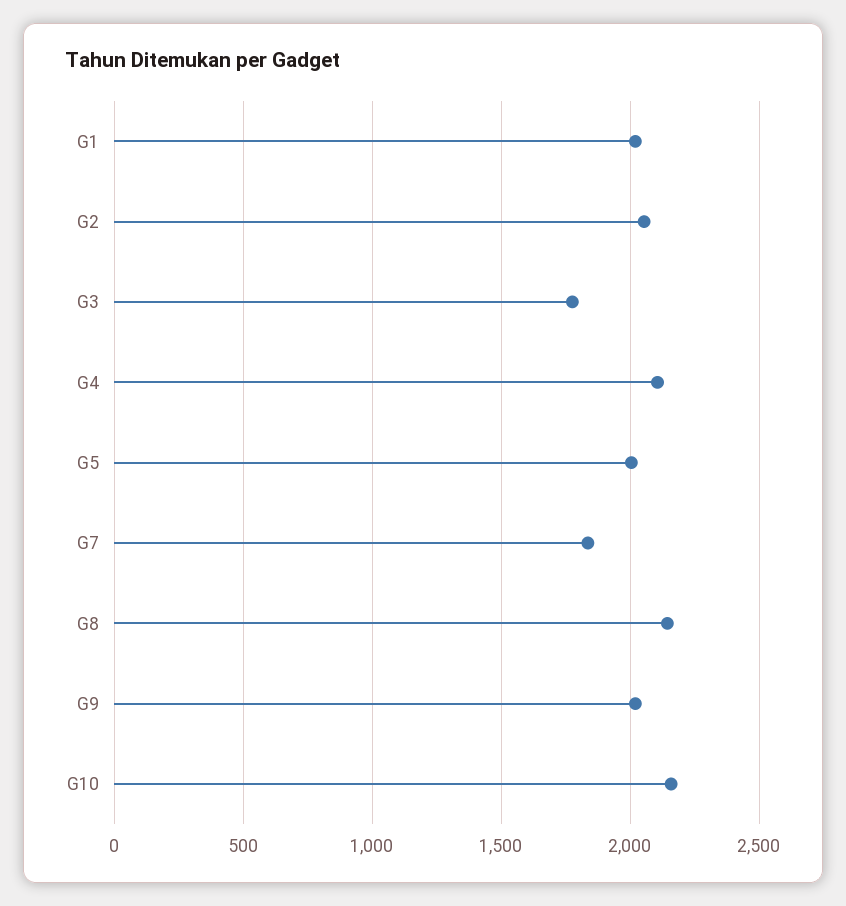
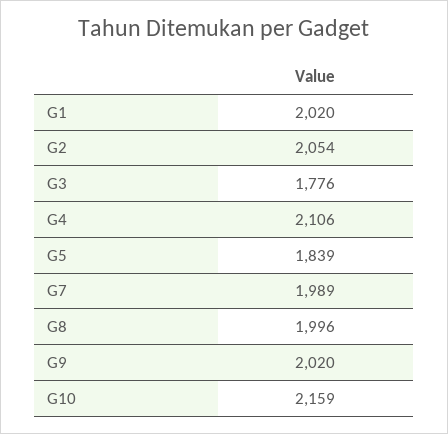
G5: 2000 -> 1839
G7: 1850 -> 1989
G8: 2150 -> 1996

